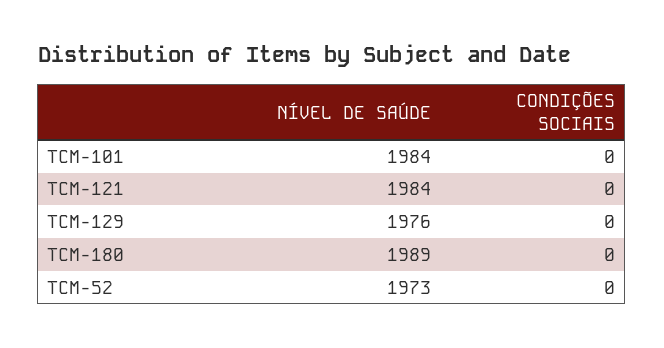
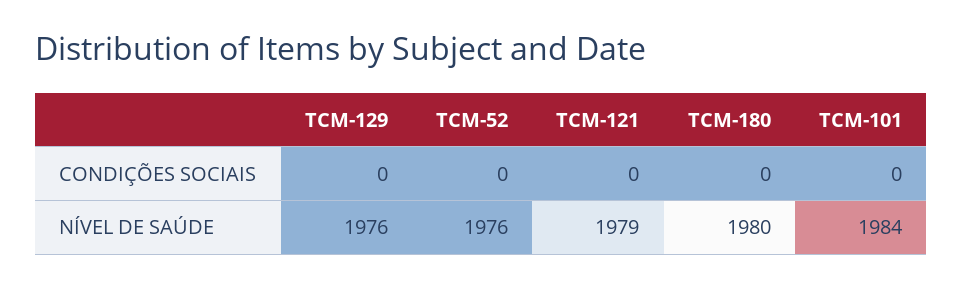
NÍVEL DE SAÚDE, TCM-121: 1984 -> 1979
NÍVEL DE SAÚDE, TCM-180: 1989 -> 1980
NÍVEL DE SAÚDE, TCM-52: 1973 -> 1976

